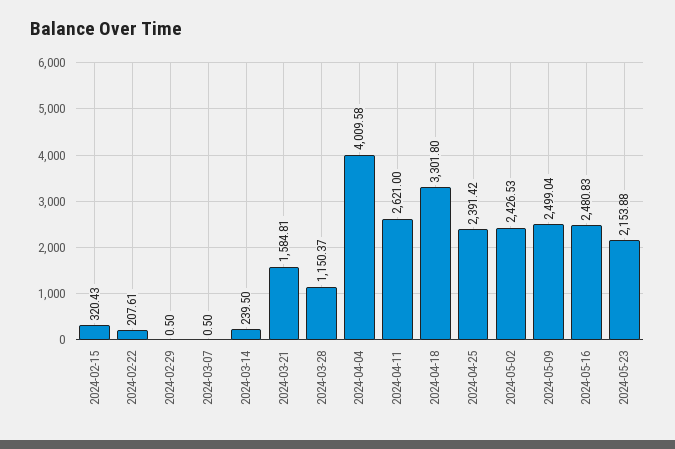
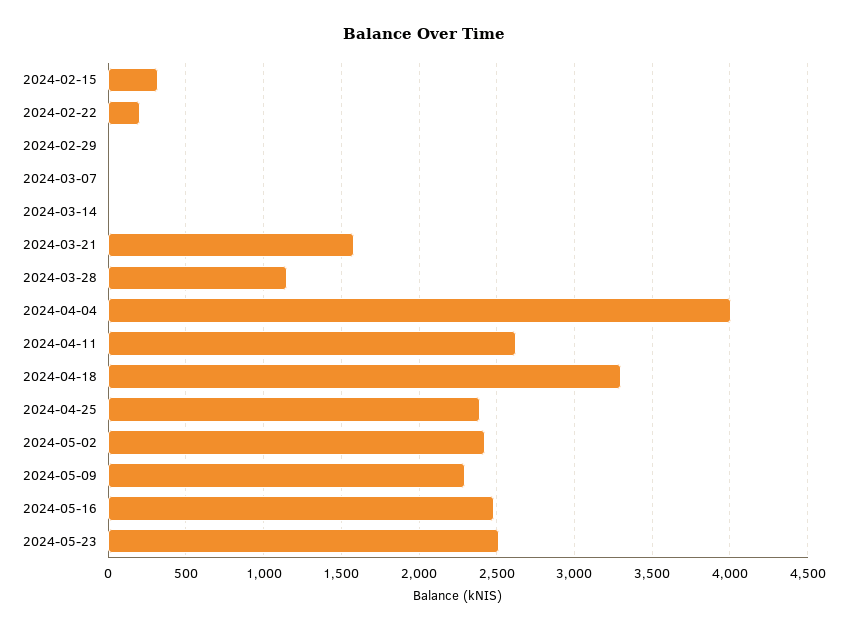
2024-03-14: 239.5 -> 0
2024-05-09: 2499.04 -> 2300
2024-05-23: 2153.88 -> 2500

